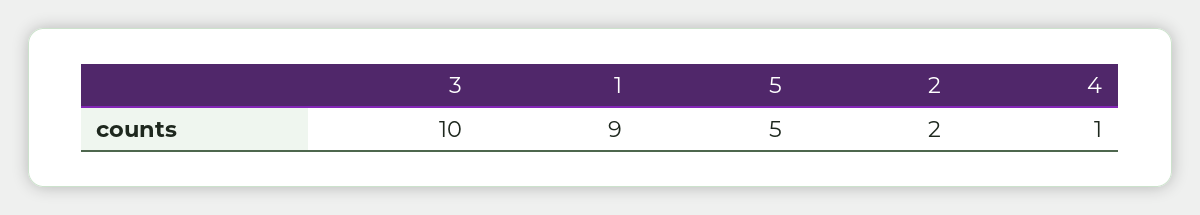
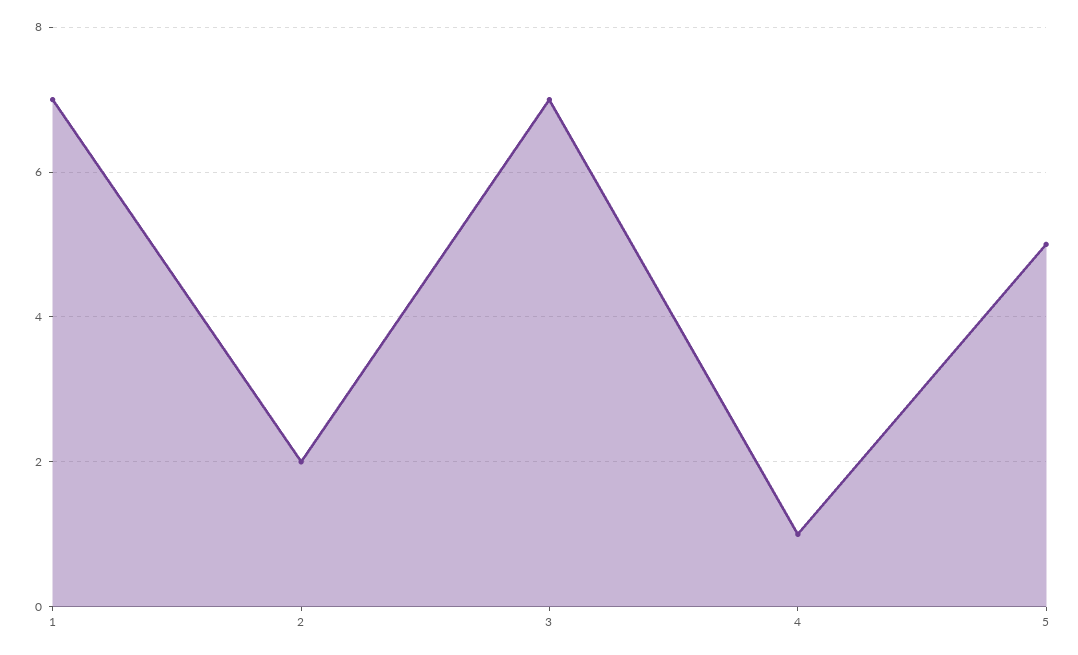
3: 10 -> 7
1: 9 -> 7

